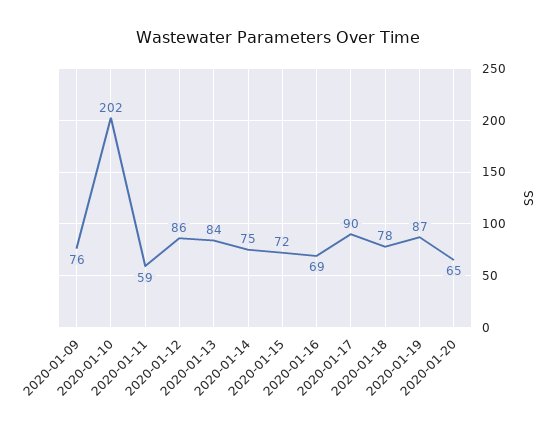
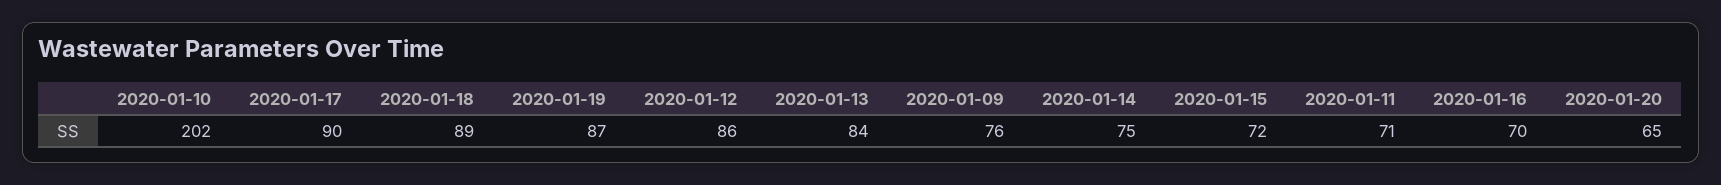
2020-01-11: 59 -> 71
2020-01-16: 69 -> 70
2020-01-18: 78 -> 89

